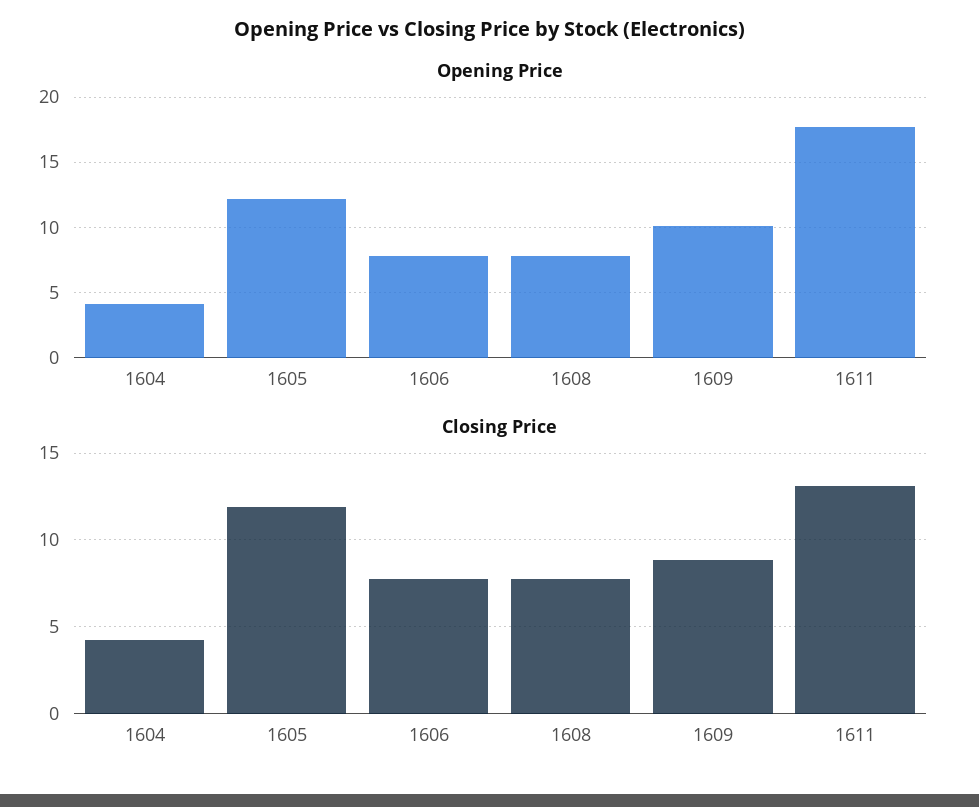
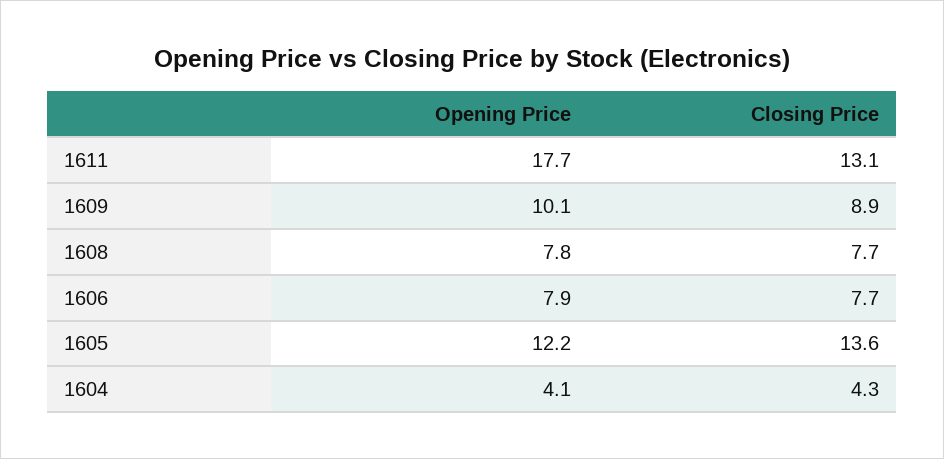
Closing Price, 1605: 12 -> 13.6

